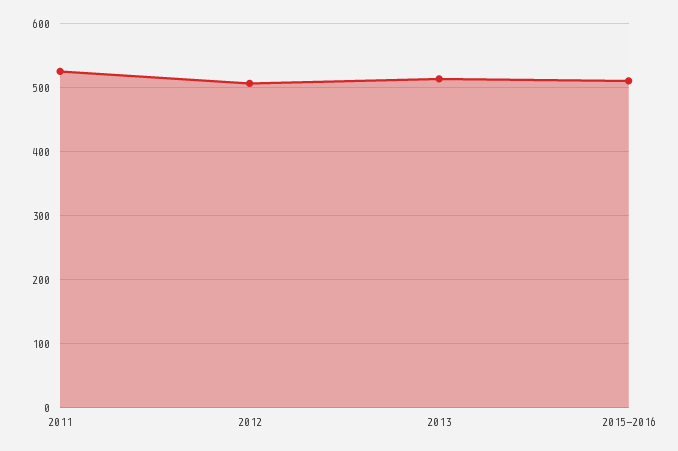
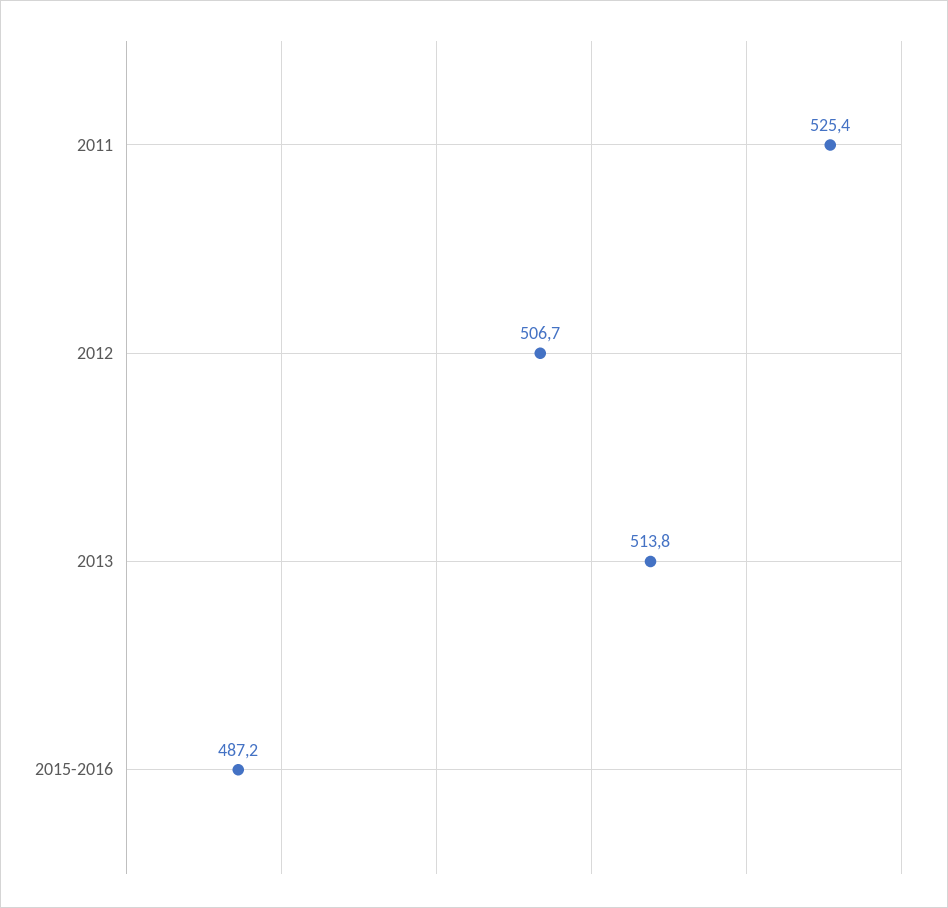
2015-2016: 510 -> 487.2

